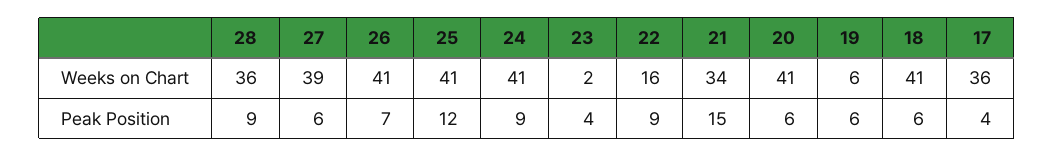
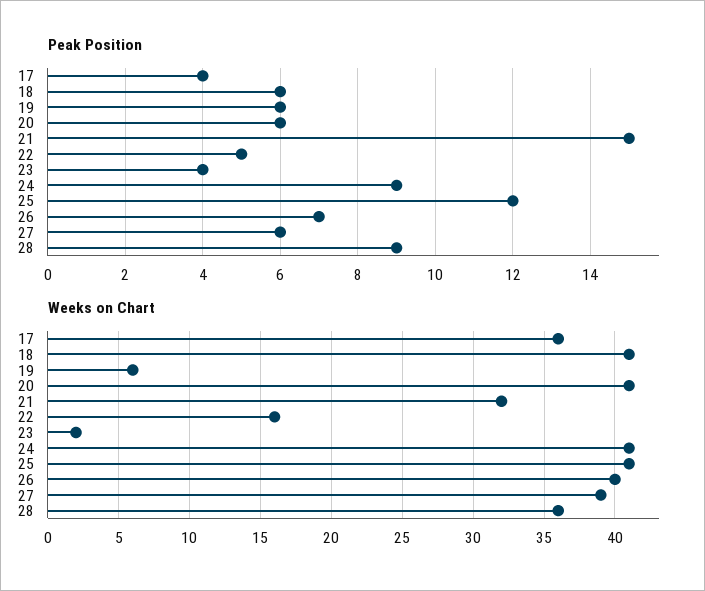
Weeks on Chart, 26: 41 -> 40
Weeks on Chart, 21: 34 -> 32
Peak Position, 22: 9 -> 5

